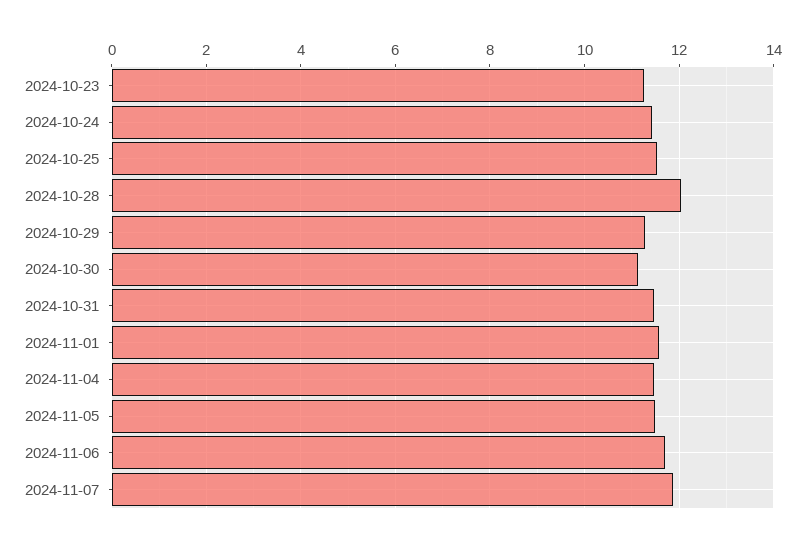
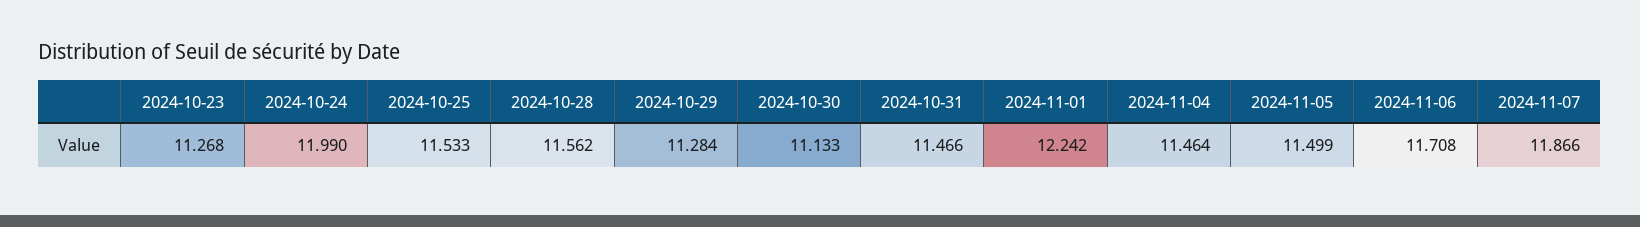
2024-10-24: 11.4 -> 11.99
2024-10-28: 12 -> 11.562
2024-11-01: 11.6 -> 12.242

